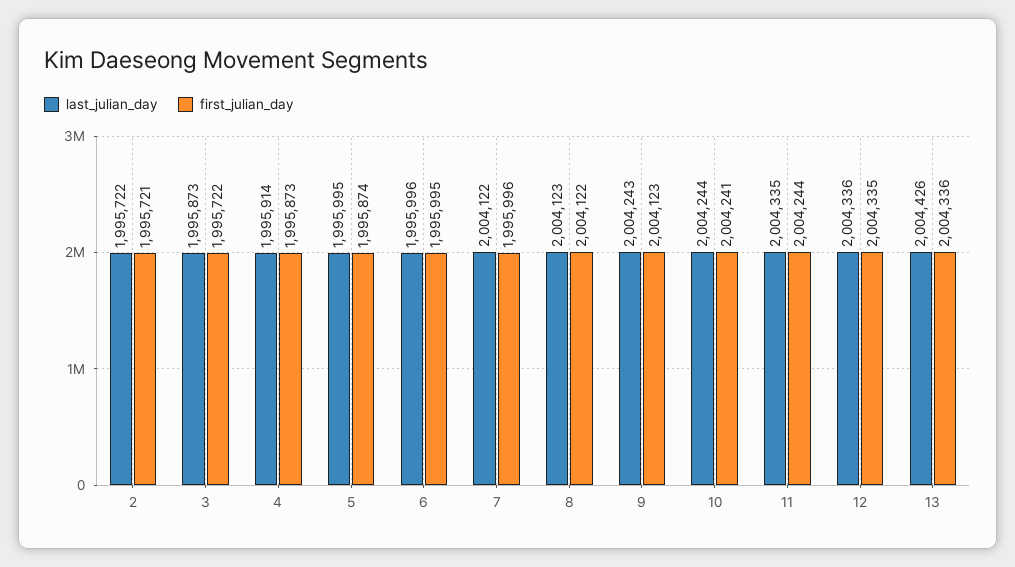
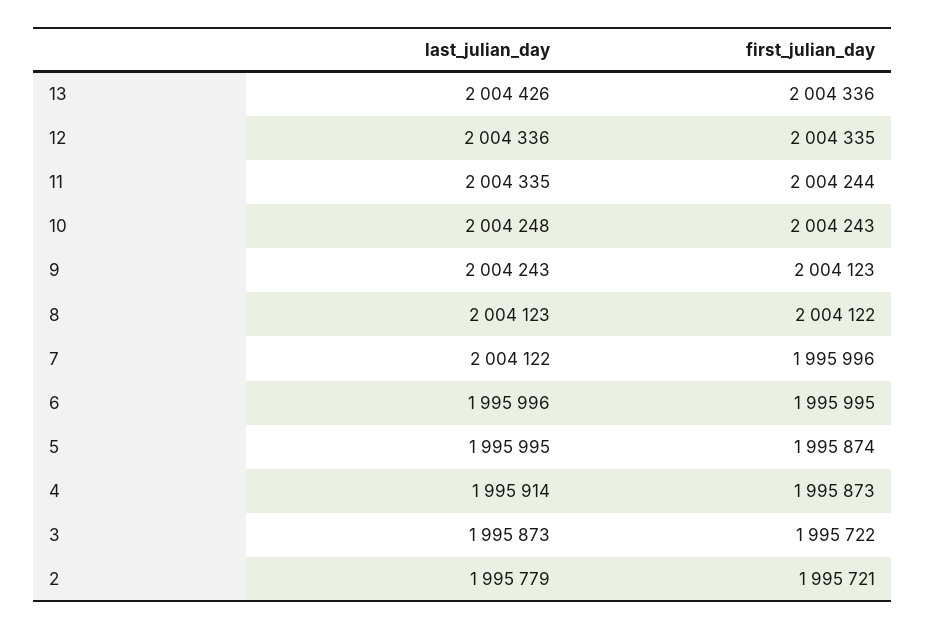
last_julian_day, 2: 1995722 -> 1995779
last_julian_day, 10: 2004244 -> 2004248
first_julian_day, 10: 2004241 -> 2004243

